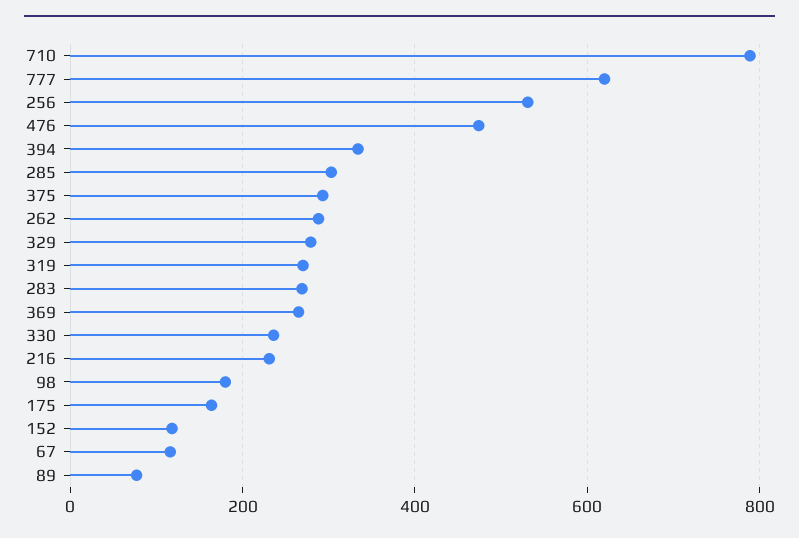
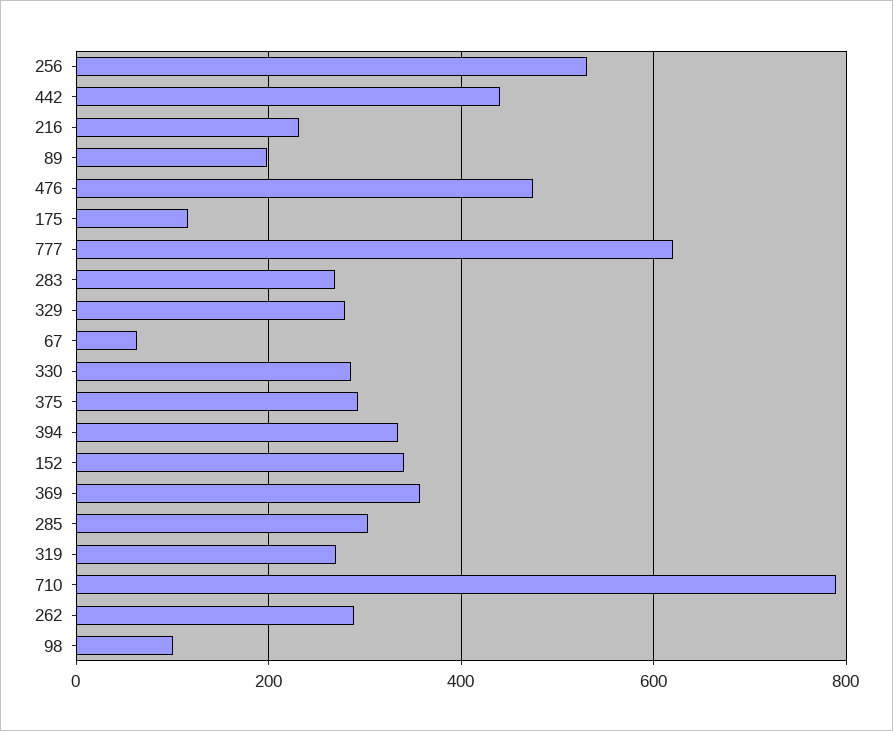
369: 260 -> 360
330: 240 -> 280
98: 180 -> 100
175: 160 -> 120
152: 120 -> 340
67: 120 -> 60
89: 80 -> 200
442: none -> 440

